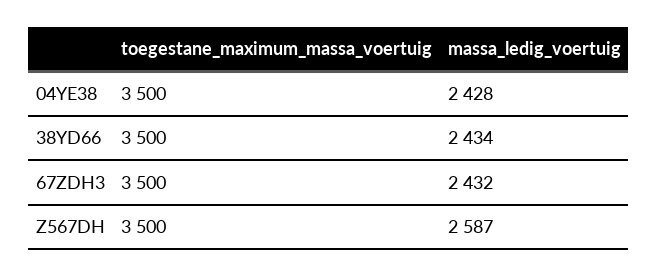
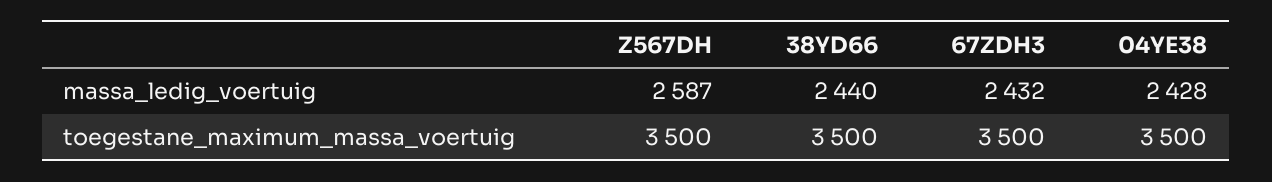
massa_ledig_voertuig, 38YD66: 2434 -> 2440

